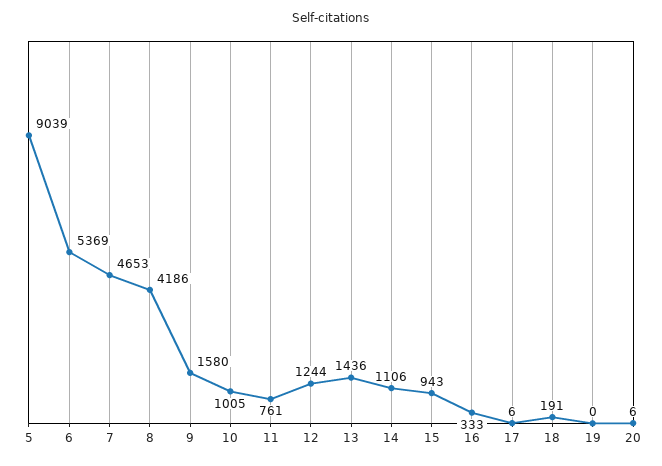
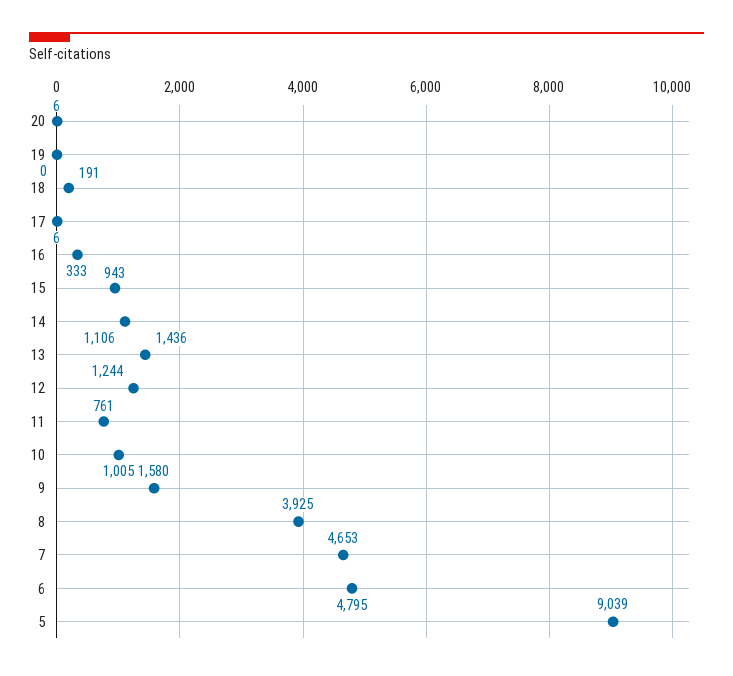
6: 5369 -> 4795
8: 4186 -> 3925

